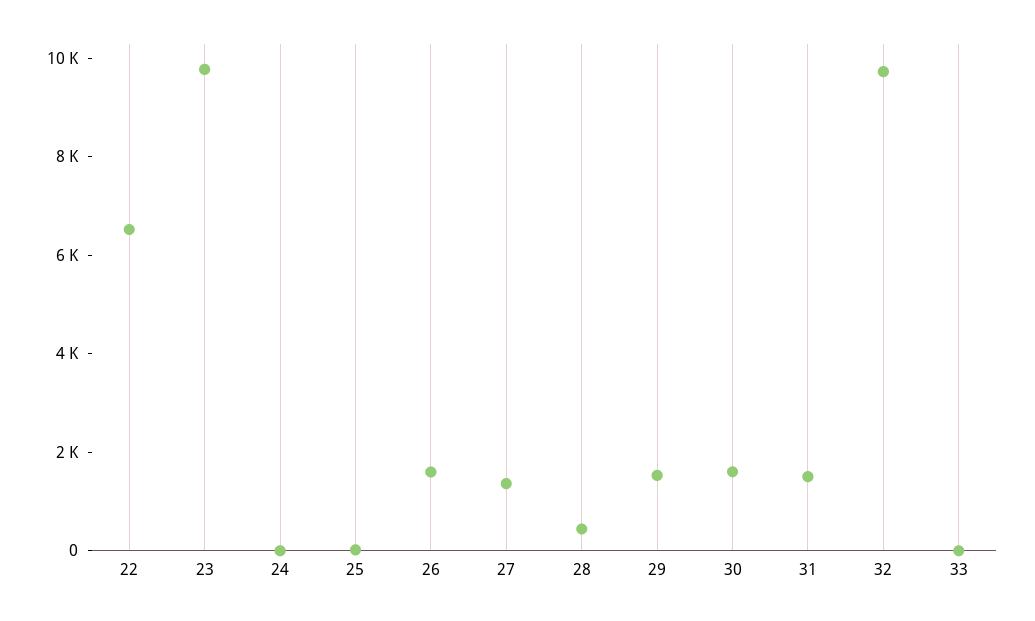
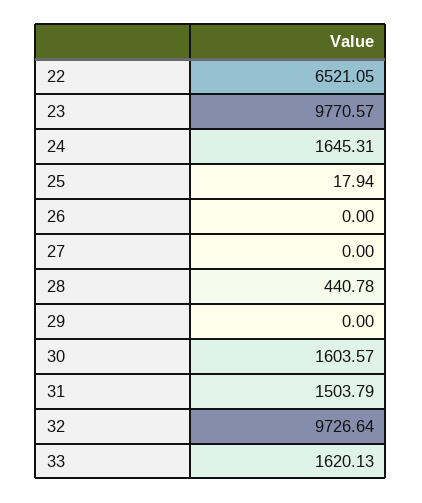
24: 0 -> 1645.31
26: 1500 -> 0
27: 1500 -> 0
29: 1500 -> 0
33: 0 -> 1620.13

